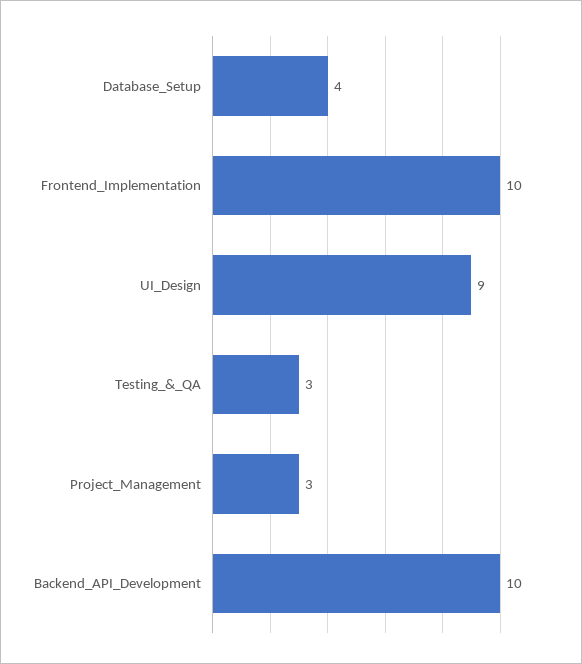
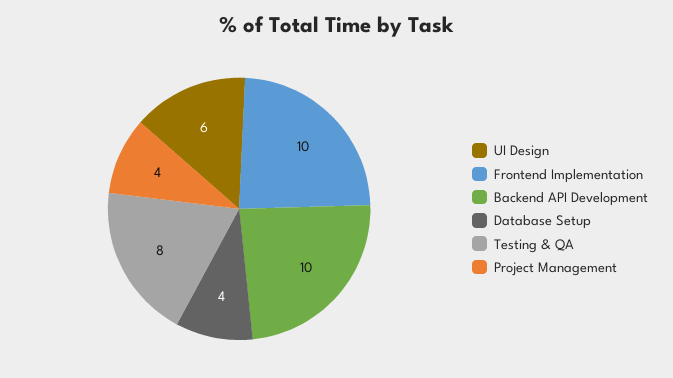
UI_Design: 9 -> 6
Testing_&_QA: 3 -> 8
Project_Management: 3 -> 4

